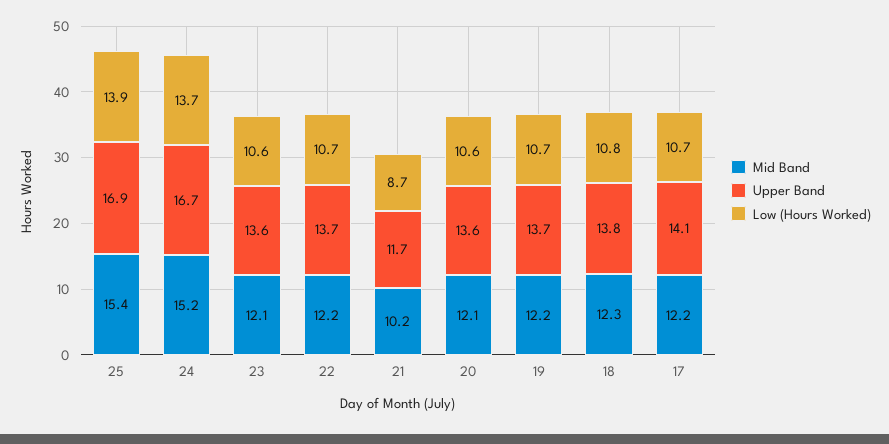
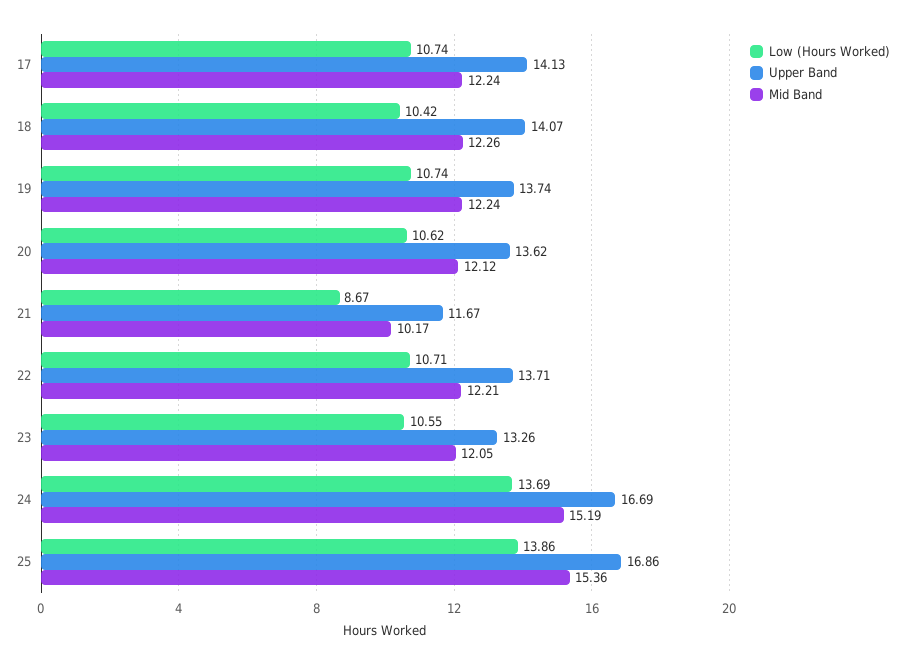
Upper Band, 23: 13.6 -> 13.26
Upper Band, 18: 13.8 -> 14.07
Low (Hours Worked), 18: 10.8 -> 10.42

